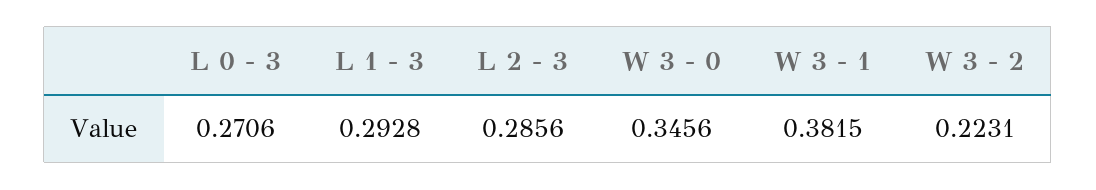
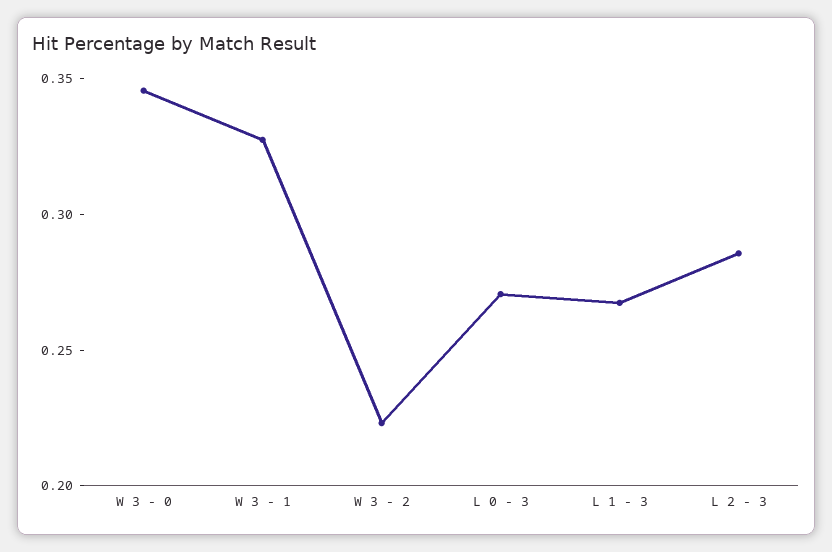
L 1 - 3: 0.2928 -> 0.27
W 3 - 1: 0.3815 -> 0.33

